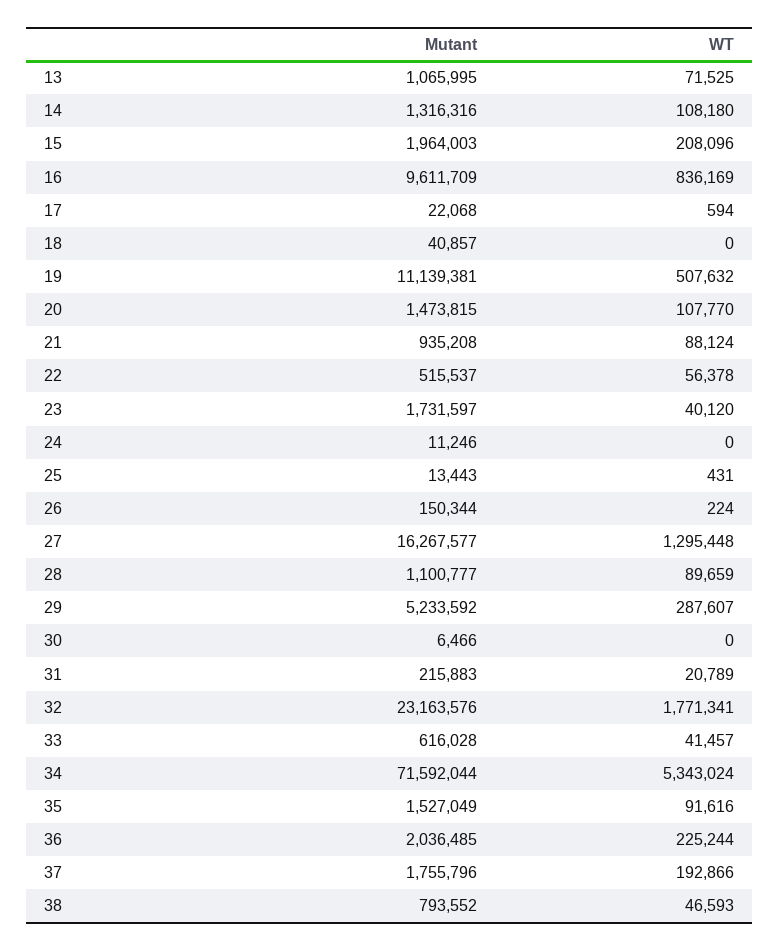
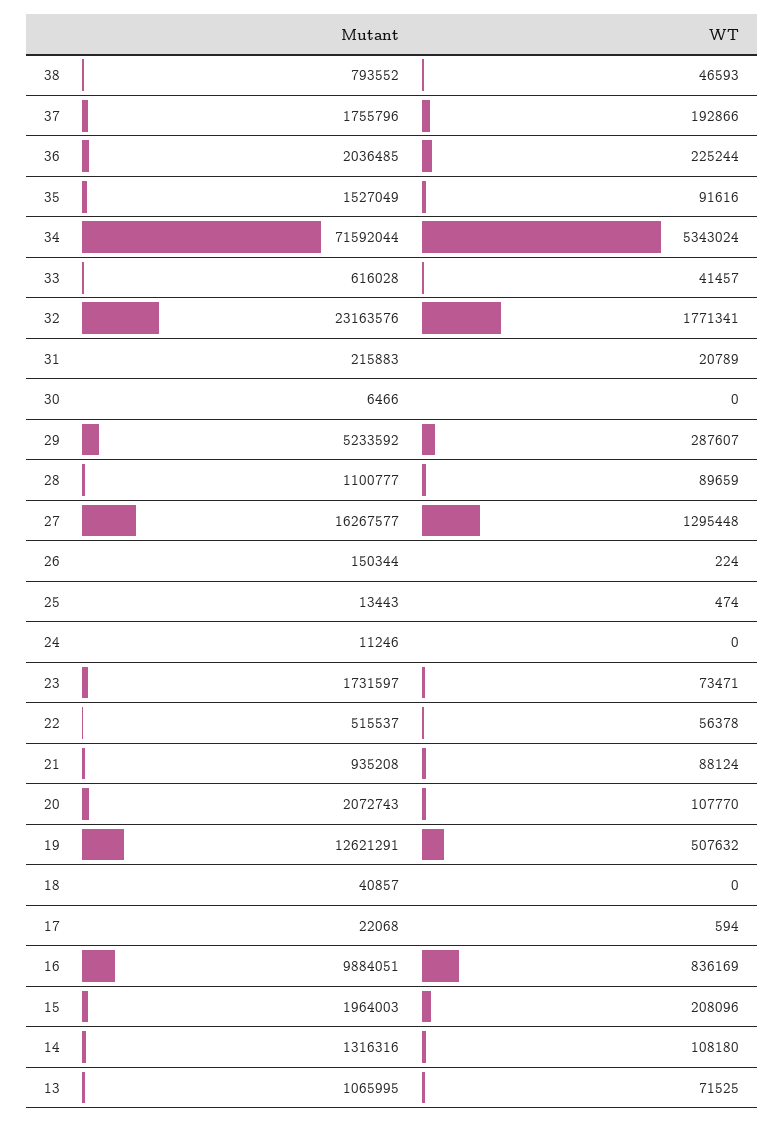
Mutant, 16: 9611709 -> 9884051
Mutant, 19: 11139381 -> 12621291
Mutant, 20: 1473815 -> 2072743
WT, 23: 40120 -> 73471
WT, 25: 431 -> 474

